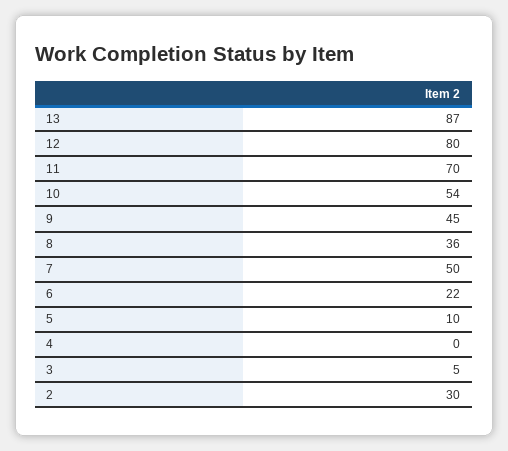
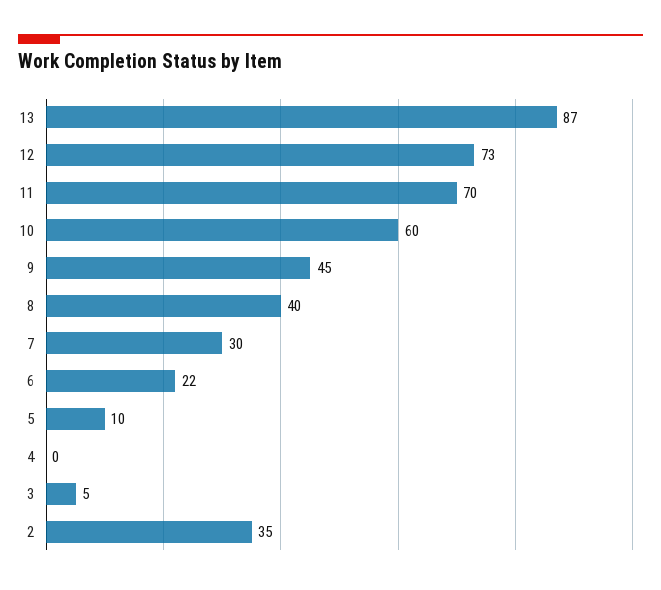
12: 80 -> 73
10: 54 -> 60
8: 36 -> 40
7: 50 -> 30
2: 30 -> 35

